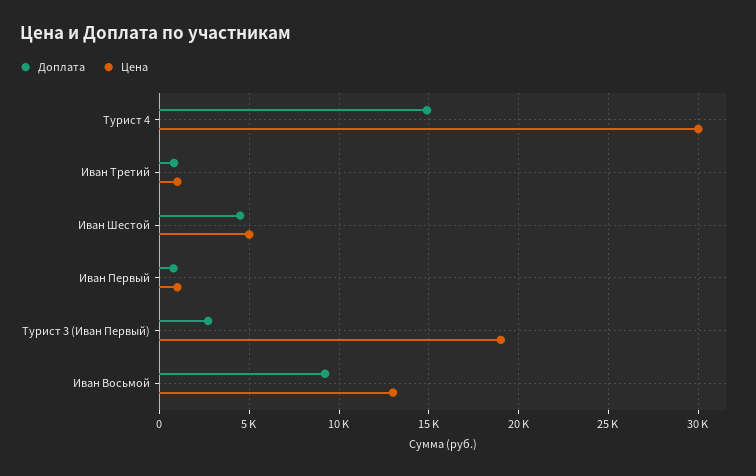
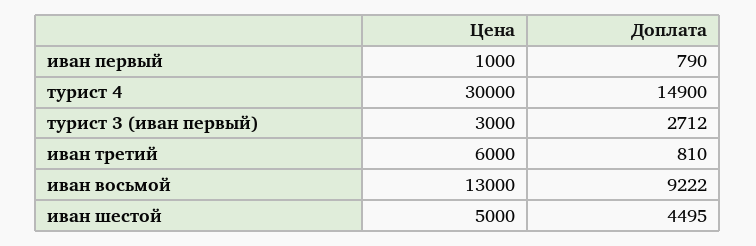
Цена, Иван Третий: 1000 -> 6000
Цена, Турист 3 (Иван Первый): 19000 -> 3000

